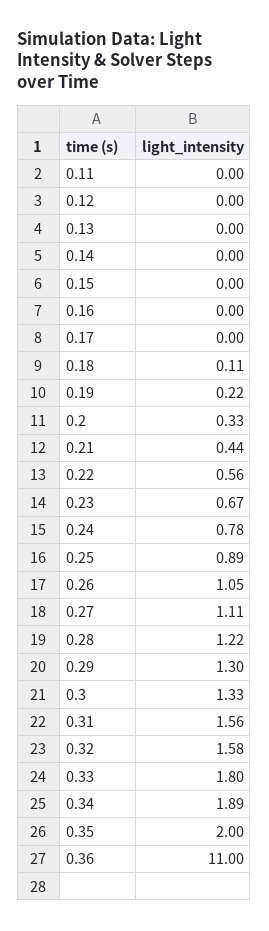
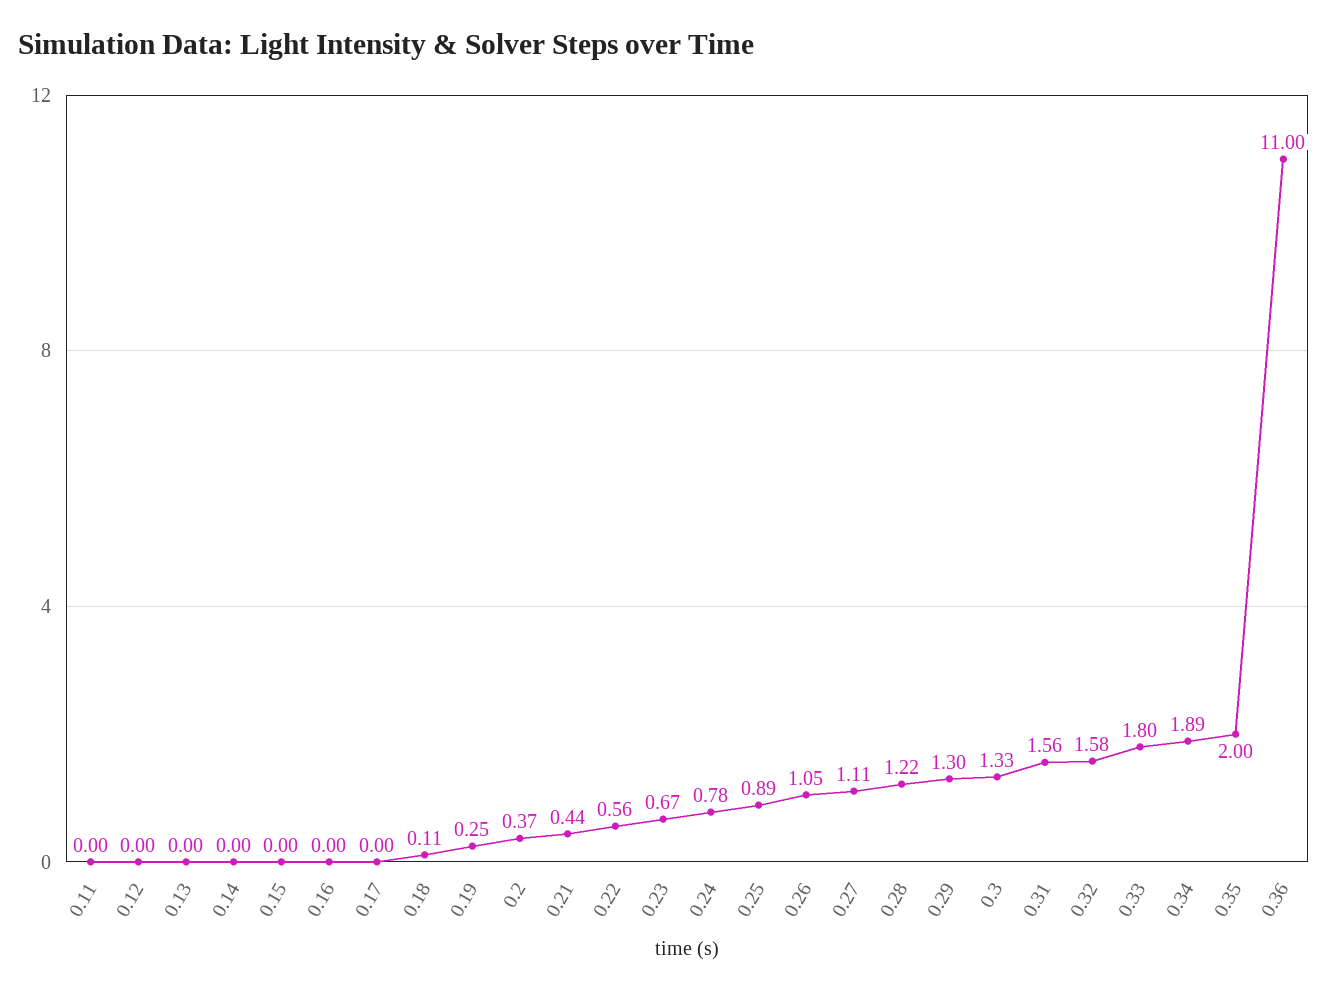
0.19: 0.22 -> 0.25
0.2: 0.33 -> 0.37

